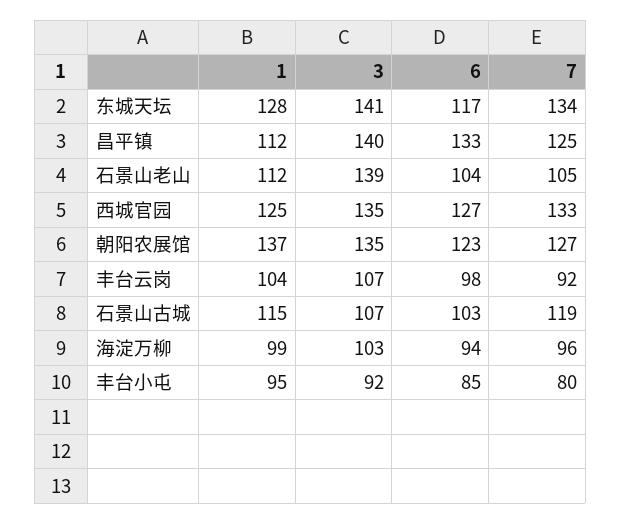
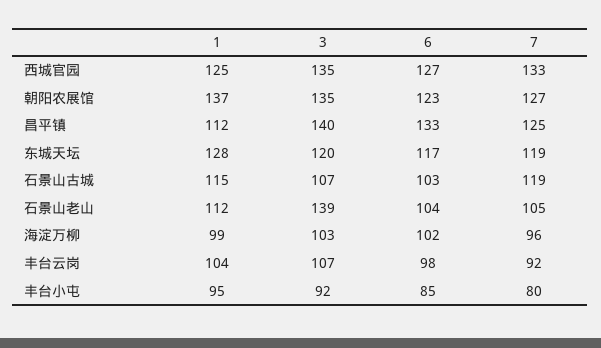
3, 东城天坛: 141 -> 120
7, 东城天坛: 134 -> 119
6, 海淀万柳: 94 -> 102

